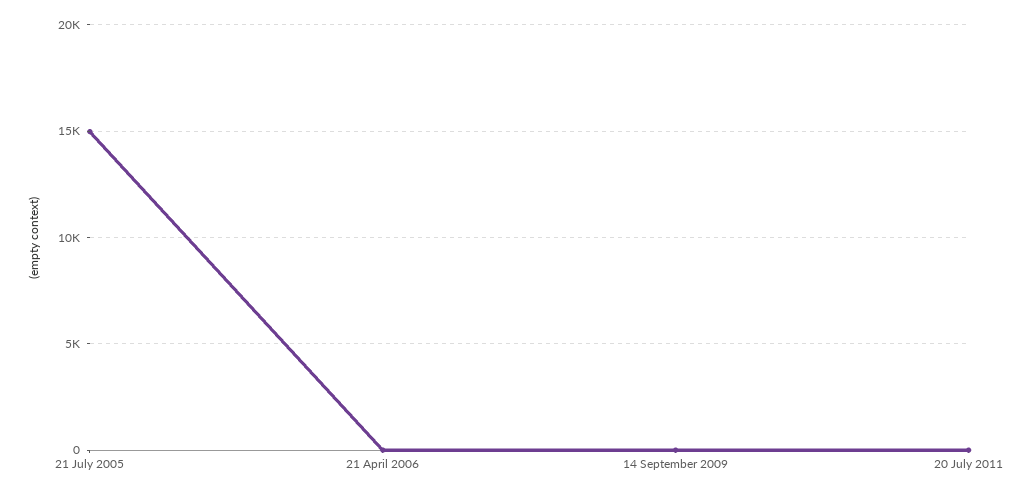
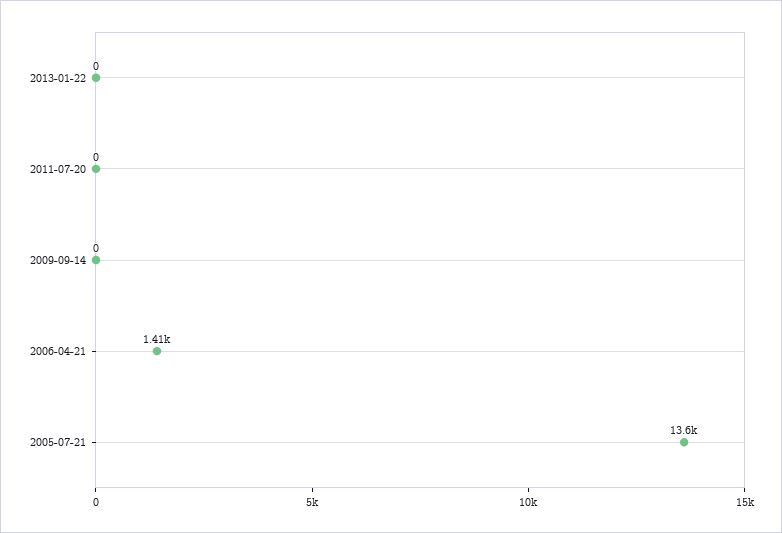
21 July 2005: 15000 -> 13600
21 April 2006: 0 -> 1410
2013-01-22: none -> 0

